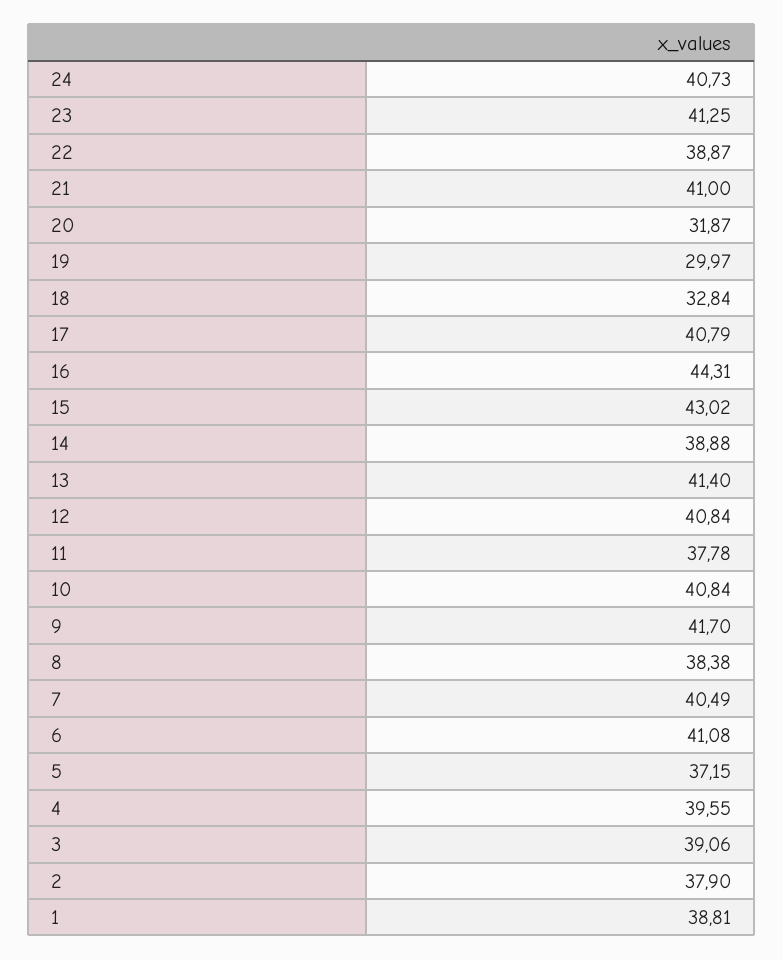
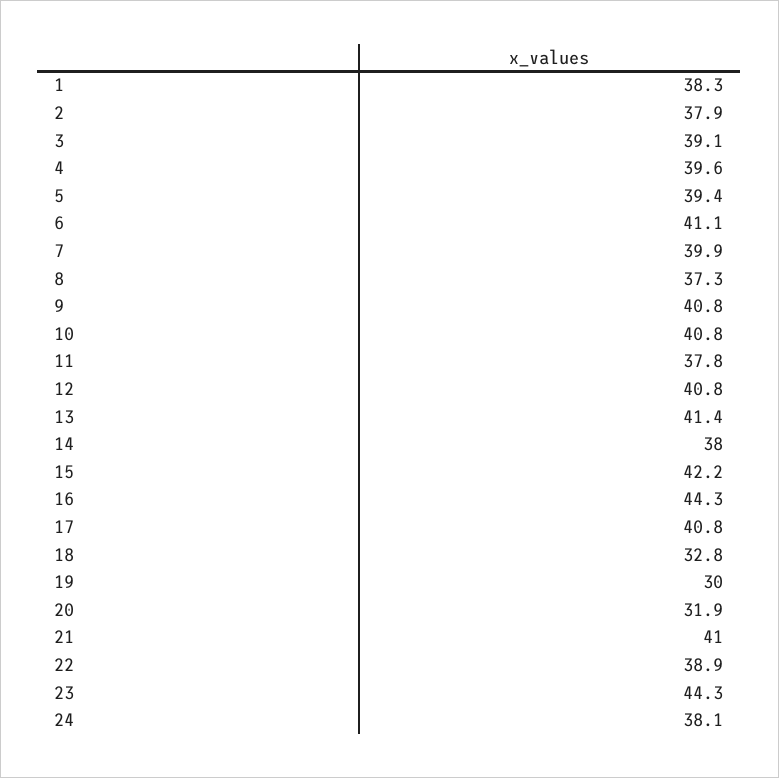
24: 40.73 -> 38.1
23: 41.25 -> 44.3
15: 43.02 -> 42.2
14: 38.88 -> 38
9: 41.7 -> 40.8
8: 38.38 -> 37.3
7: 40.49 -> 39.9
5: 37.15 -> 39.4
1: 38.81 -> 38.3

